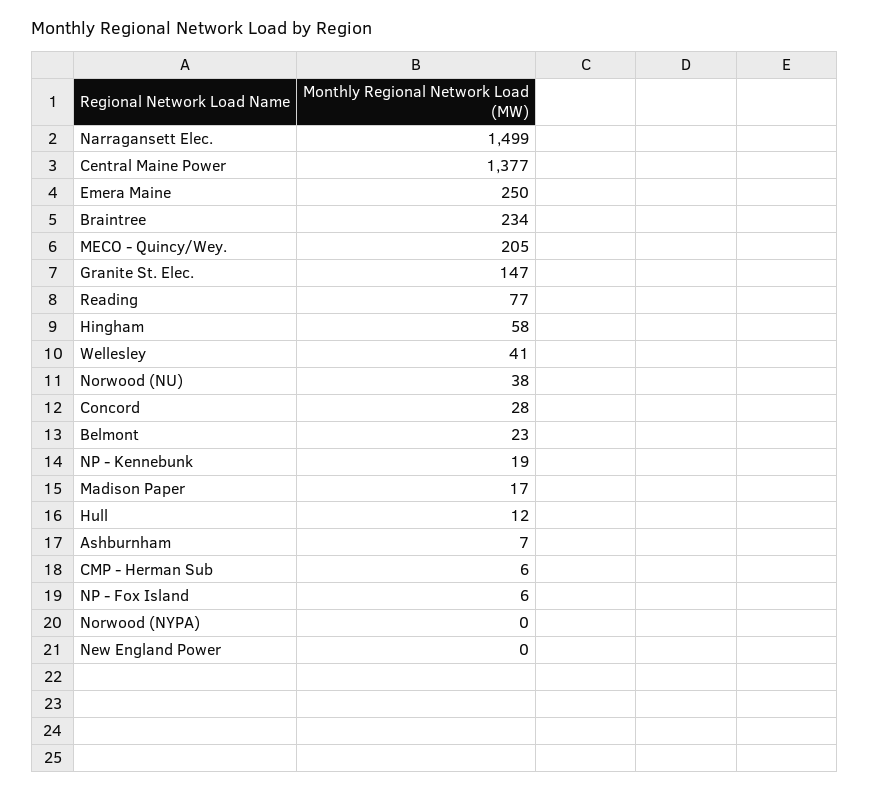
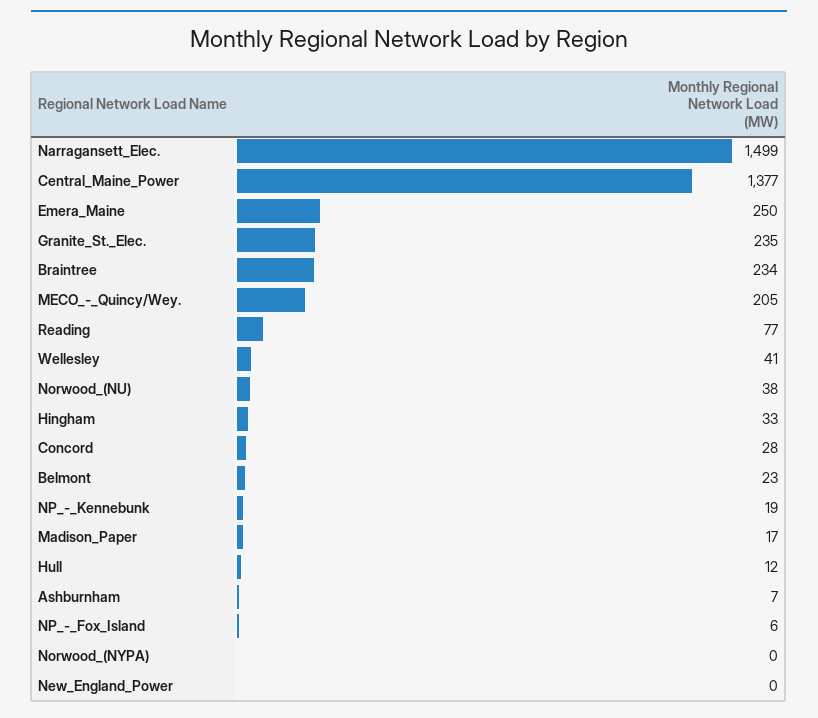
Granite St. Elec.: 147 -> 235
Hingham: 58 -> 33
CMP - Herman Sub: 6 -> none

